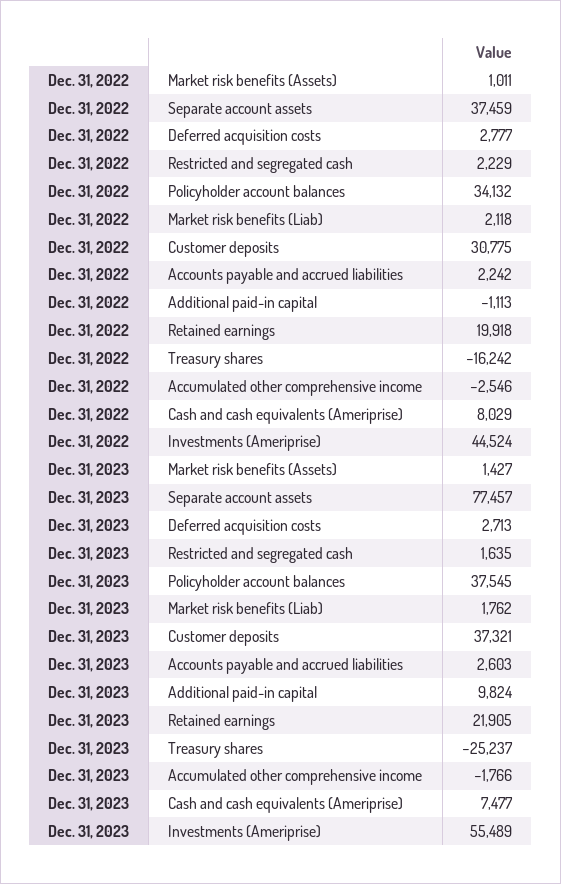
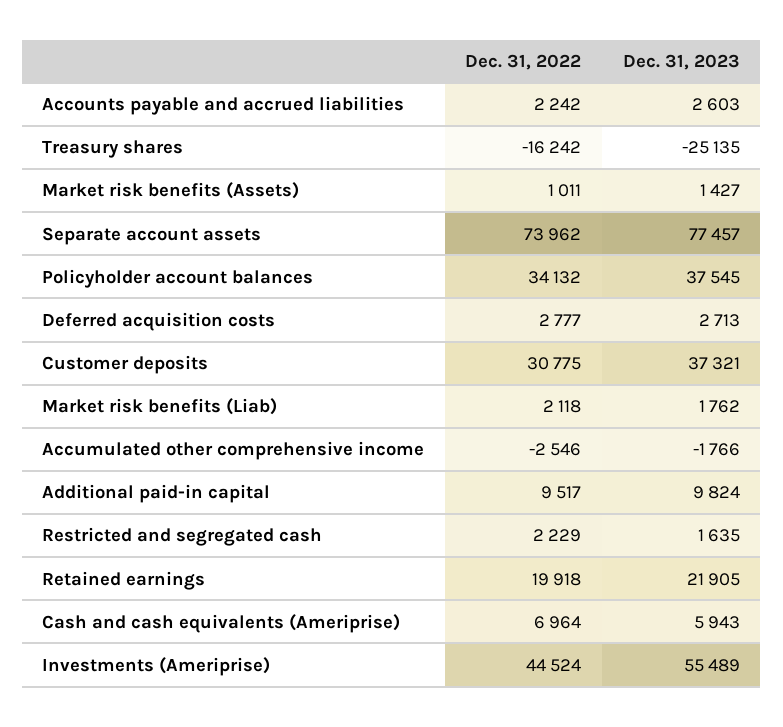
Dec. 31, 2022, Separate account assets: 37459 -> 73962
Dec. 31, 2022, Additional paid-in capital: -1113 -> 9517
Dec. 31, 2022, Cash and cash equivalents (Ameriprise): 8029 -> 6964
Dec. 31, 2023, Treasury shares: -25237 -> -25135
Dec. 31, 2023, Cash and cash equivalents (Ameriprise): 7477 -> 5943

